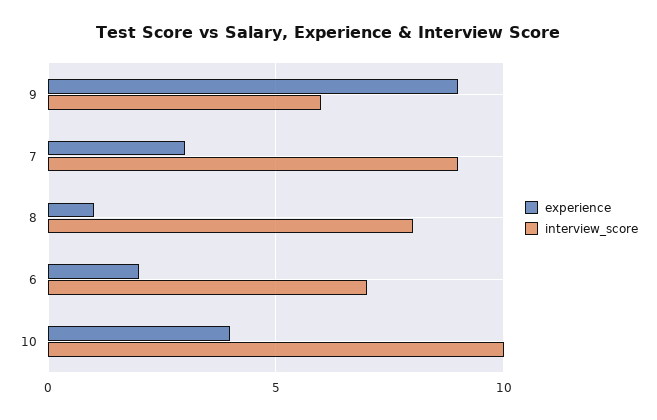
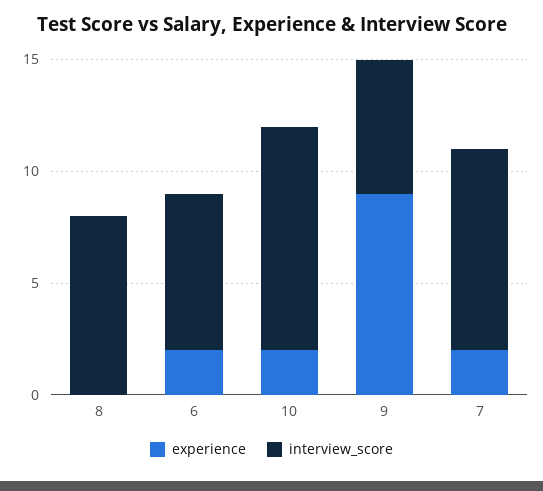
experience, 7: 3 -> 2
experience, 8: 1 -> 0
experience, 10: 4 -> 2

